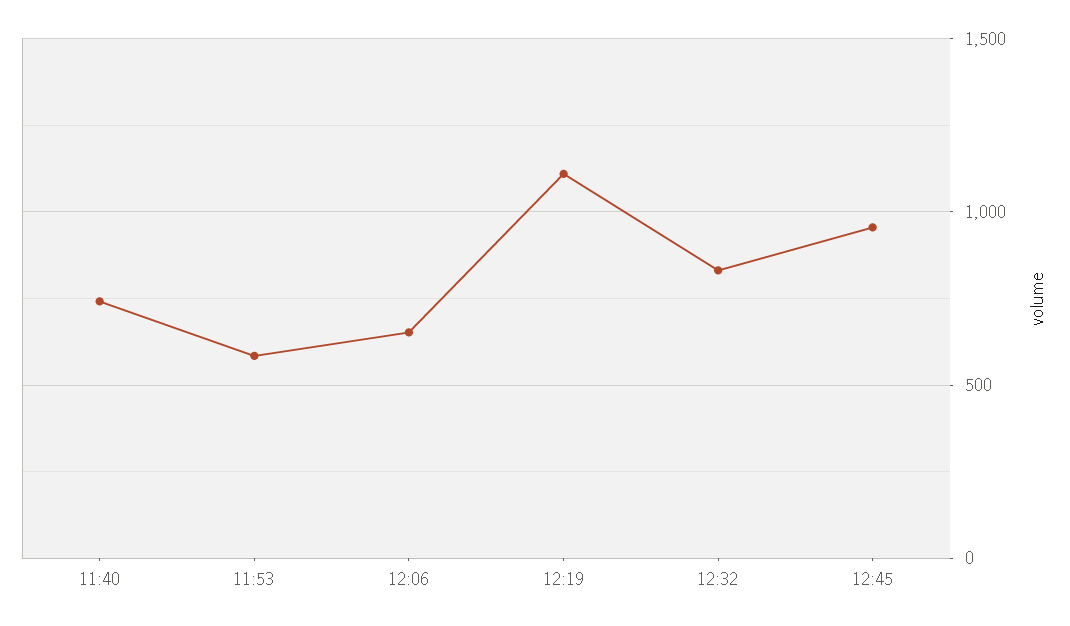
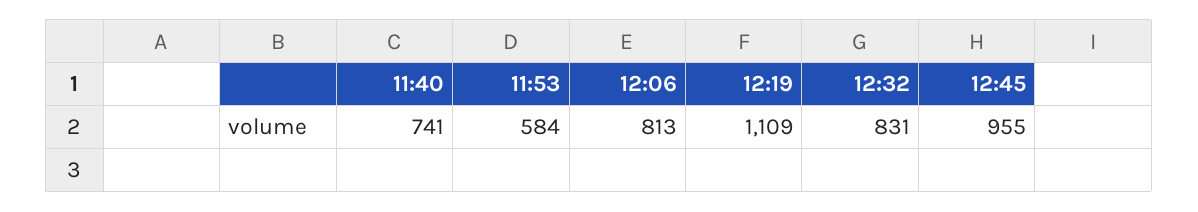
12:06: 650 -> 813

